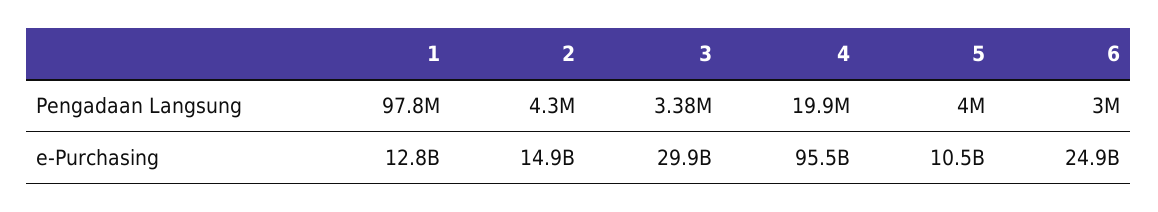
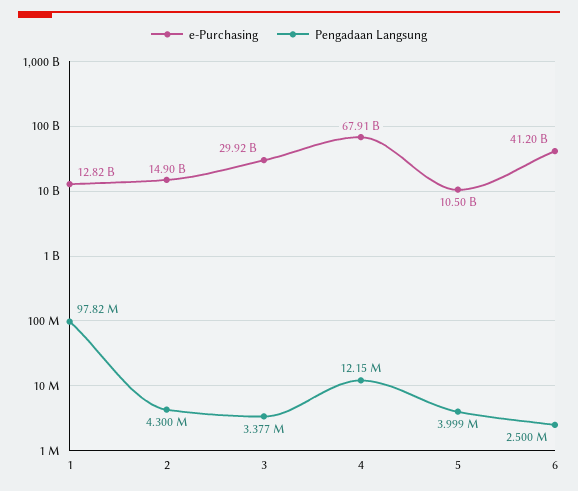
Pengadaan Langsung, 4: 19900000 -> 12150000
Pengadaan Langsung, 6: 3000000 -> 2500000
e-Purchasing, 4: 95500000000 -> 67910000000
e-Purchasing, 6: 24900000000 -> 41200000000

